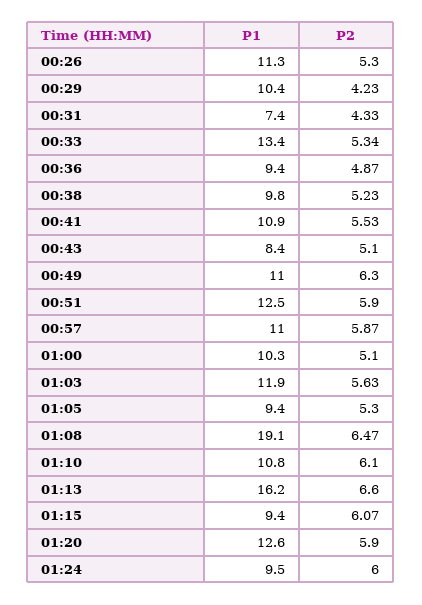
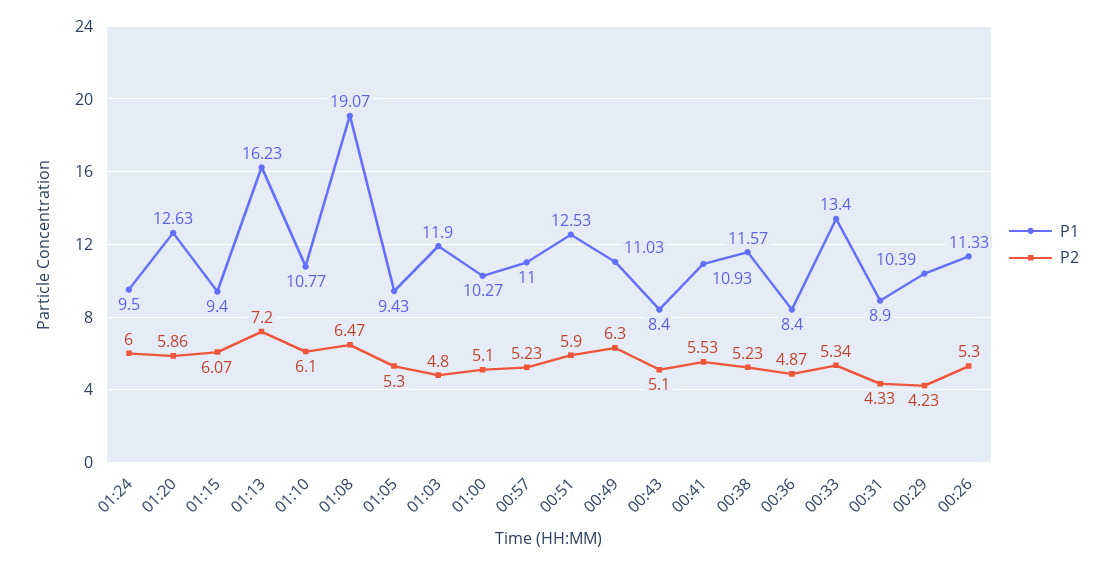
P1, 00:31: 7.4 -> 8.9
P1, 00:36: 9.4 -> 8.4
P1, 00:38: 9.8 -> 11.57
P2, 00:57: 5.87 -> 5.23
P2, 01:03: 5.63 -> 4.8
P2, 01:13: 6.6 -> 7.2
P2, 01:20: 5.9 -> 5.86

